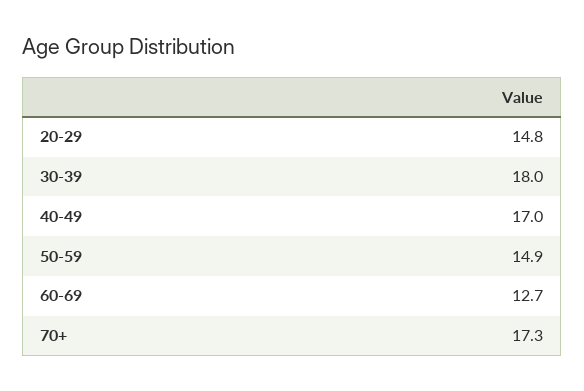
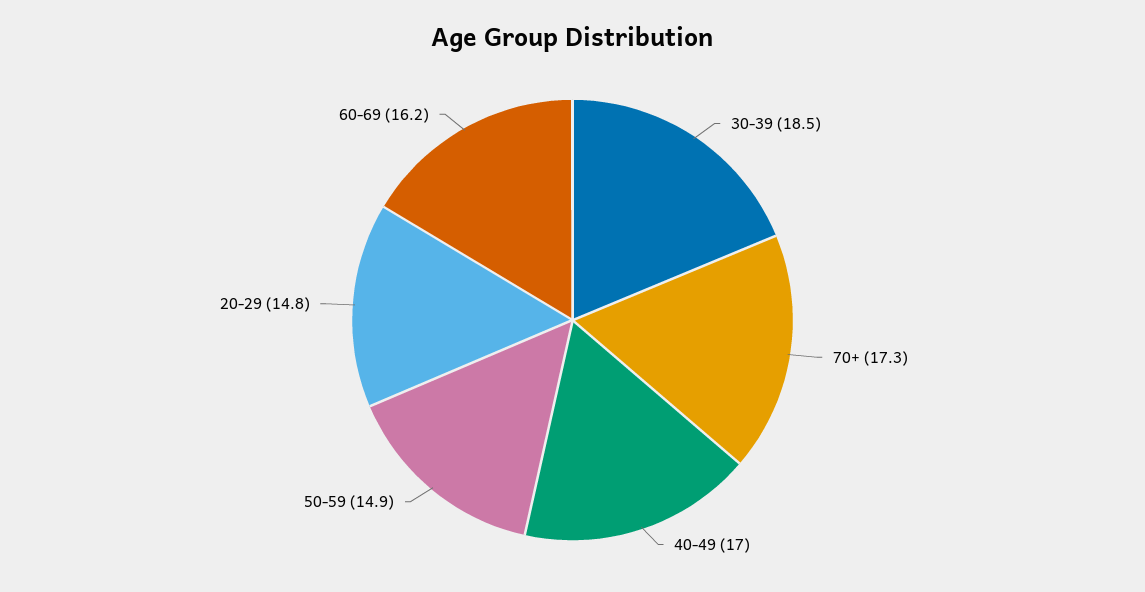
30-39: 18 -> 18.5
60-69: 12.7 -> 16.2

